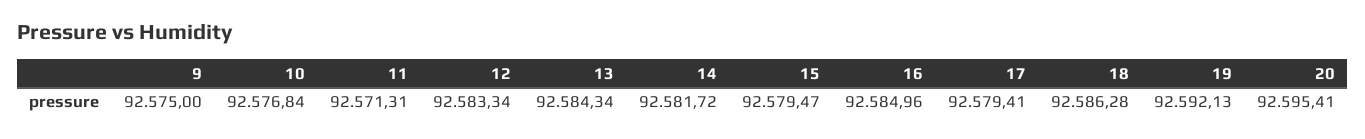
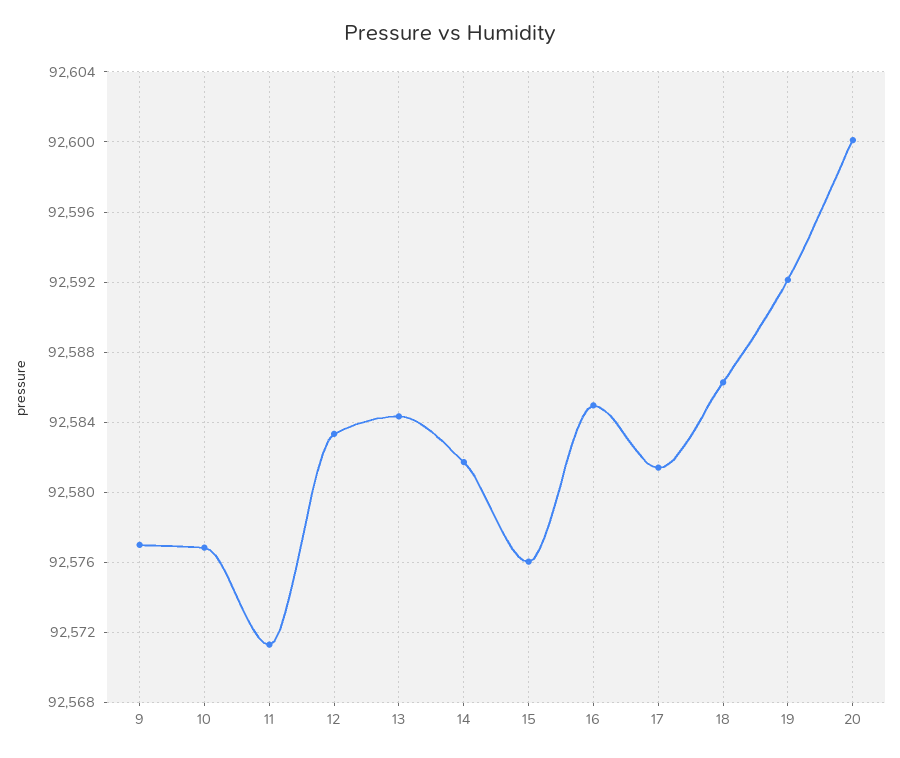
9: 92575 -> 92577
15: 92579.47 -> 92576
17: 92579.41 -> 92581.5
20: 92595.41 -> 92600

